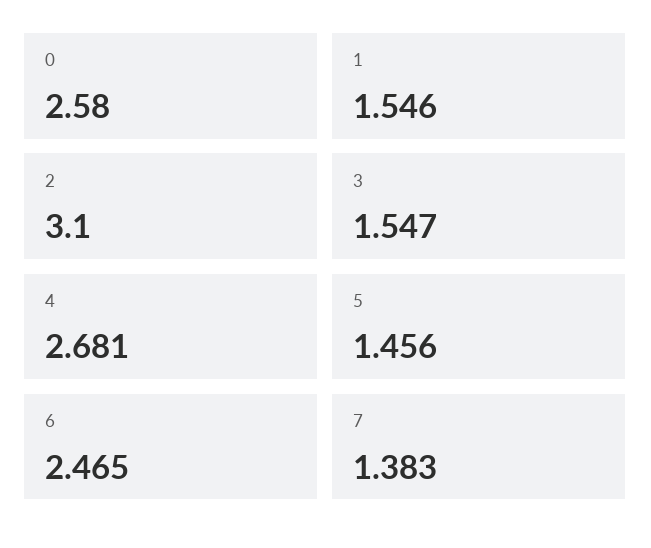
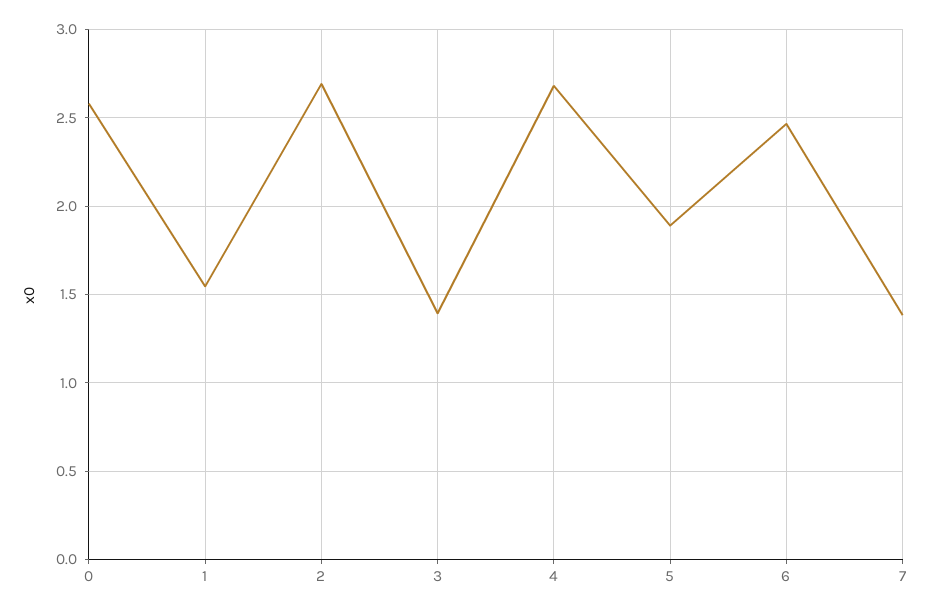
2: 3.1 -> 2.7
3: 1.547 -> 1.4
5: 1.456 -> 1.9

